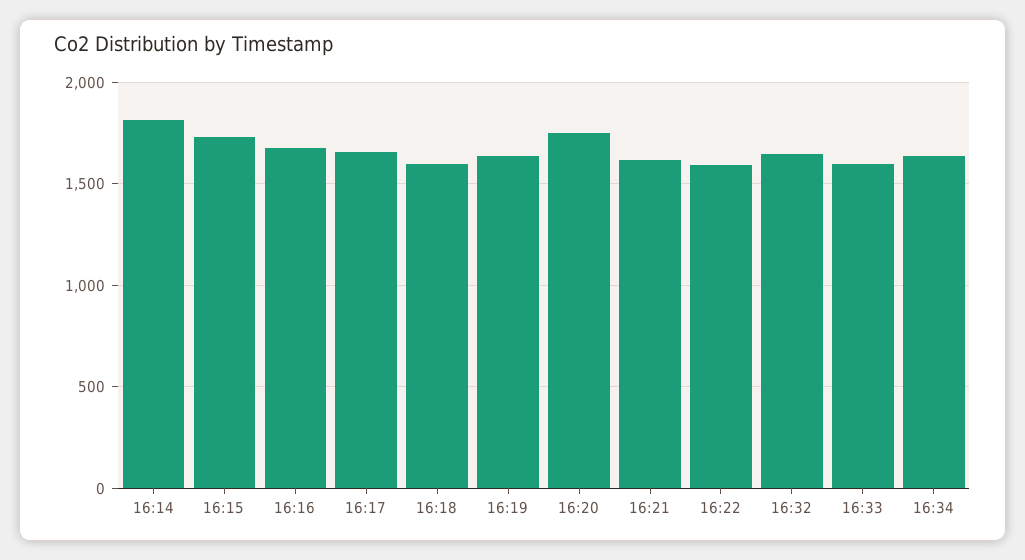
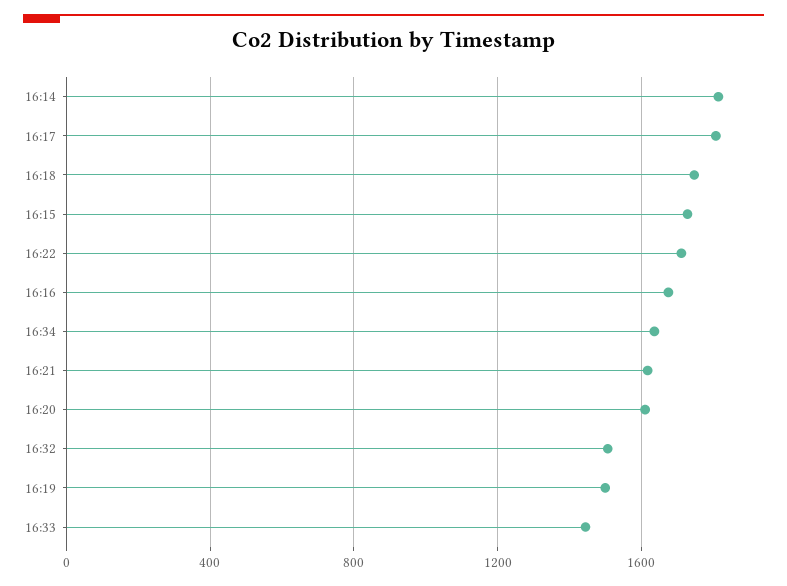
16:17: 1650 -> 1800
16:18: 1600 -> 1750
16:19: 1650 -> 1500
16:20: 1750 -> 1600
16:22: 1600 -> 1700
16:32: 1650 -> 1500
16:33: 1600 -> 1450

